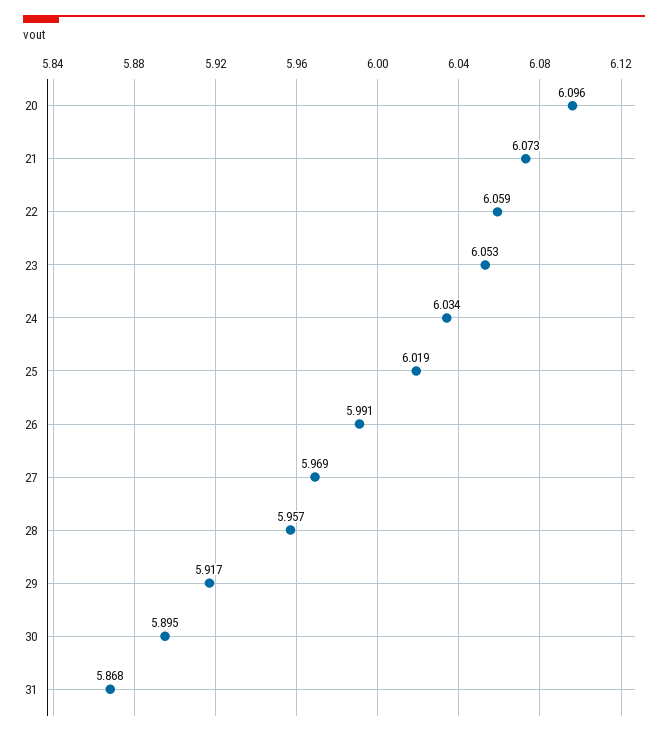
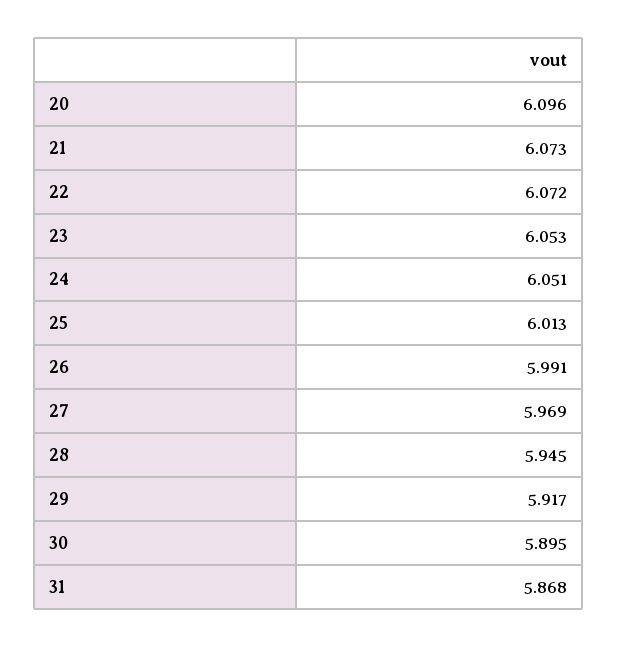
22: 6.059 -> 6.072
24: 6.034 -> 6.051
25: 6.019 -> 6.013
28: 5.957 -> 5.945

